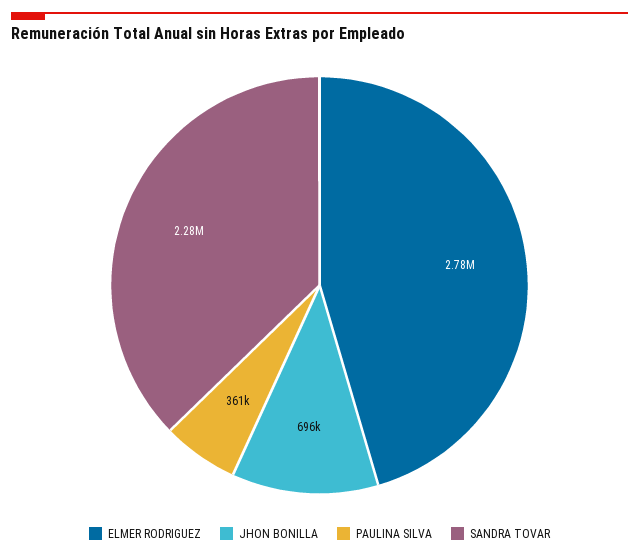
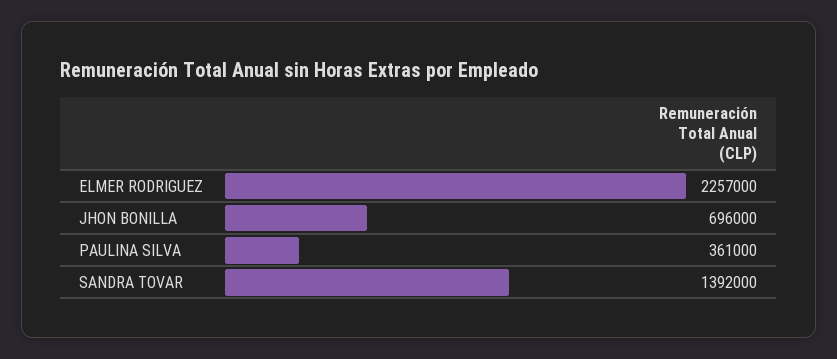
ELMER RODRIGUEZ: 2780000 -> 2257000
SANDRA TOVAR: 2280000 -> 1392000

